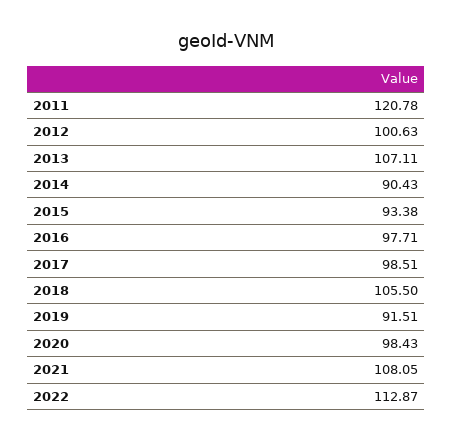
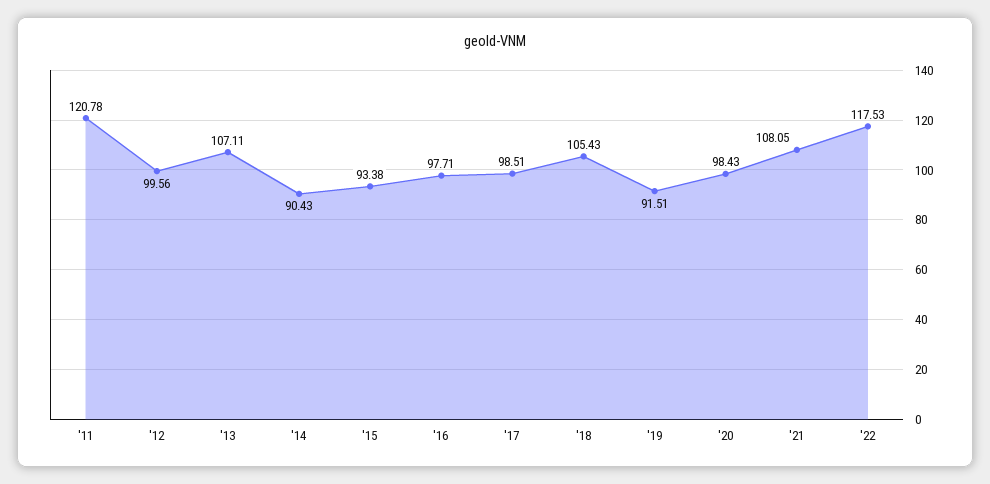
2012: 100.63 -> 99.56
2018: 105.5 -> 105.43
2022: 112.87 -> 117.53

